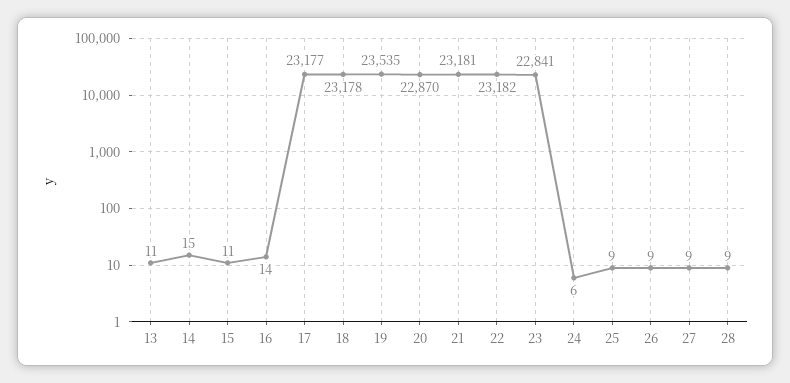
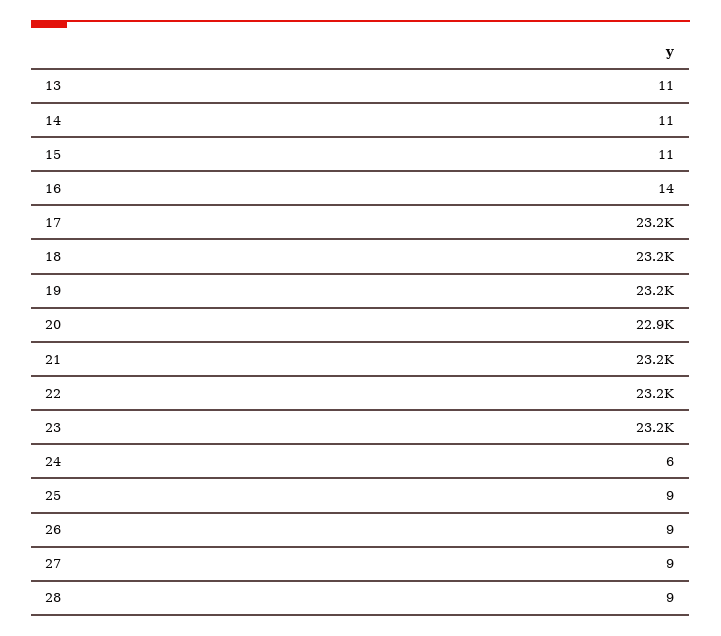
14: 15 -> 11
19: 23535 -> 23200
23: 22841 -> 23200

